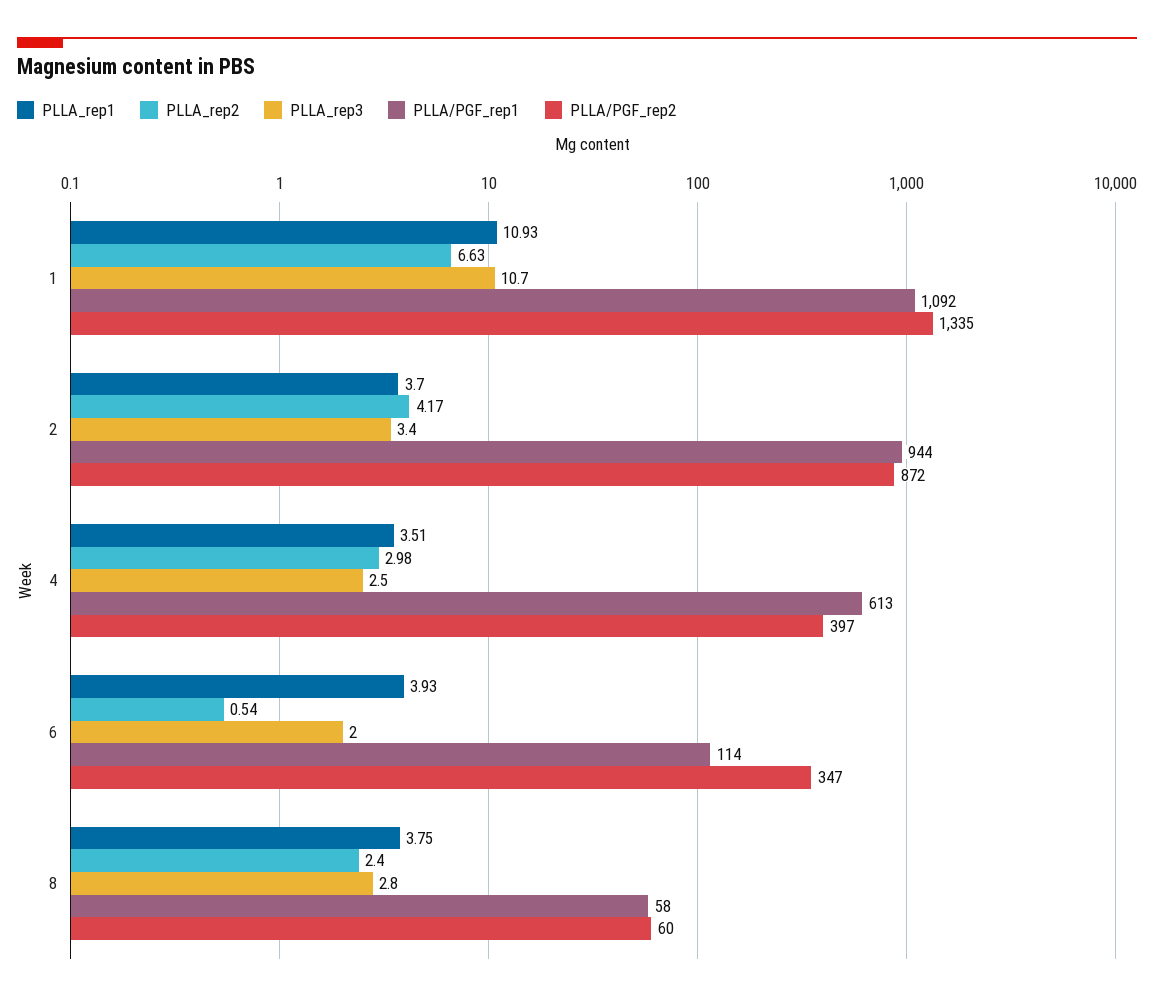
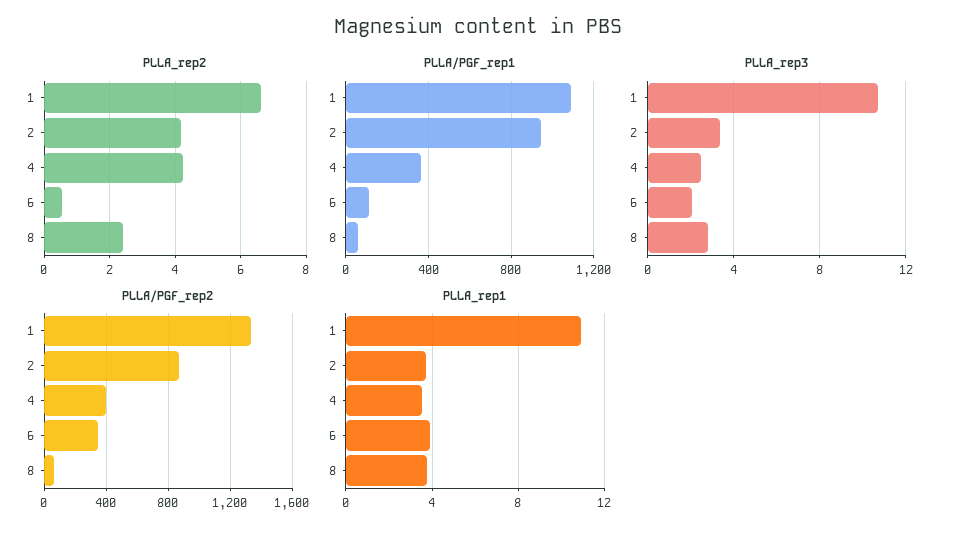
PLLA_rep2, 4: 2.98 -> 4.2
PLLA/PGF_rep1, 4: 613 -> 350

